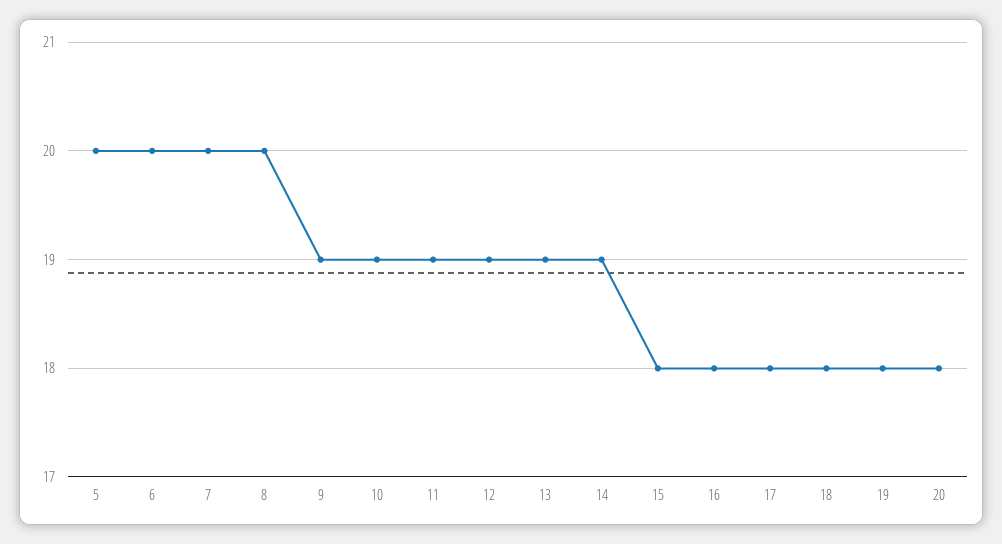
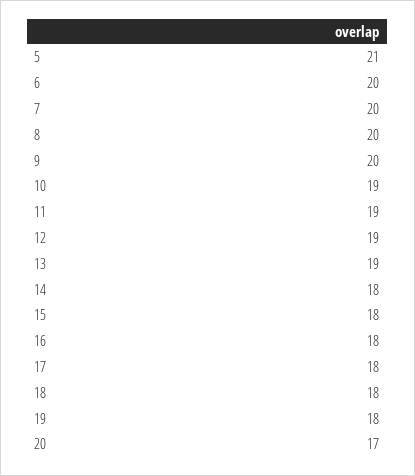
5: 20 -> 21
9: 19 -> 20
14: 19 -> 18
20: 18 -> 17

